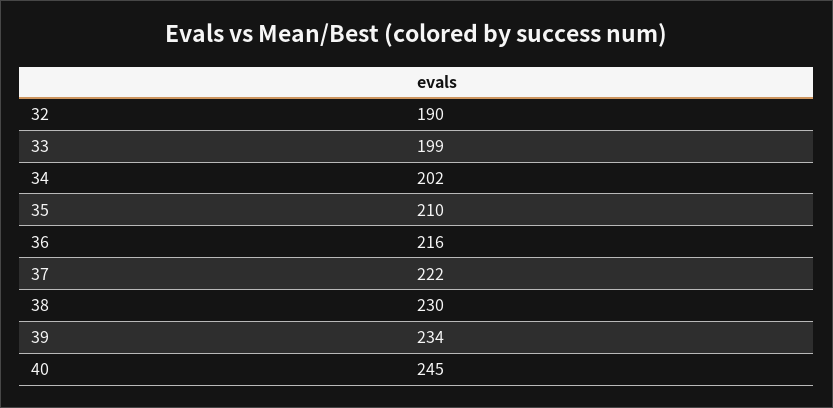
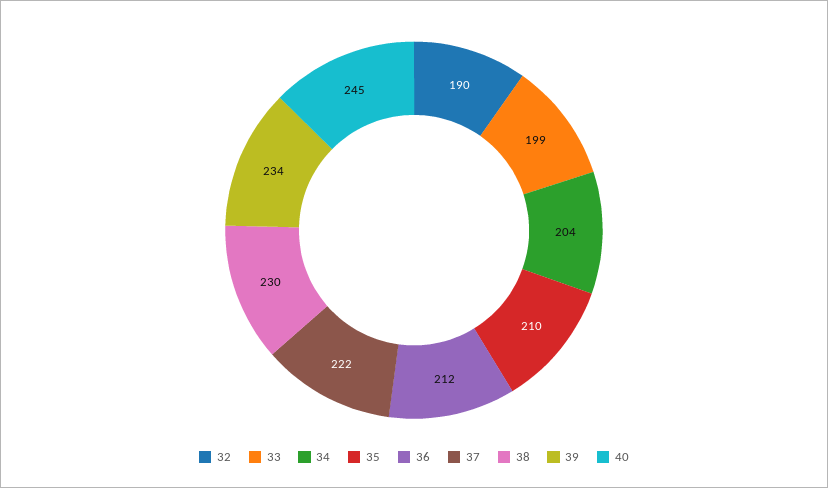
34: 202 -> 204
36: 216 -> 212

